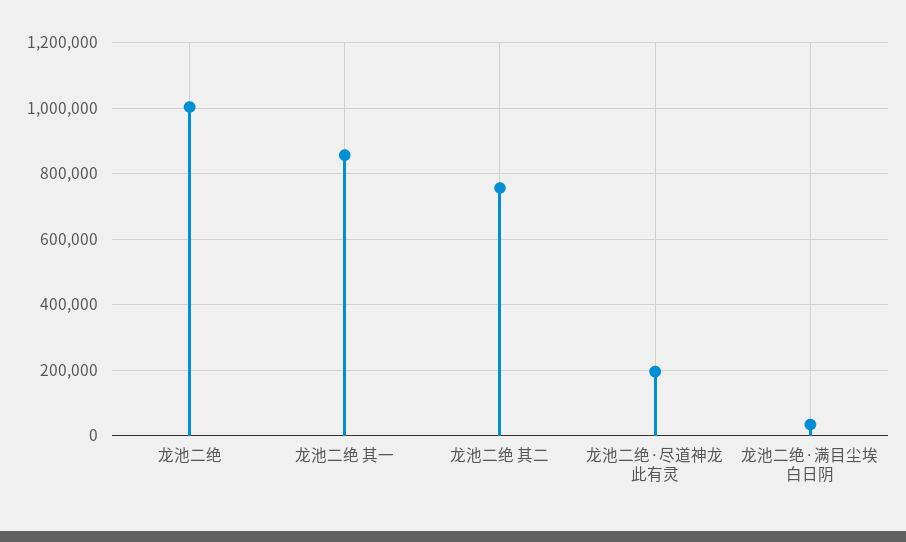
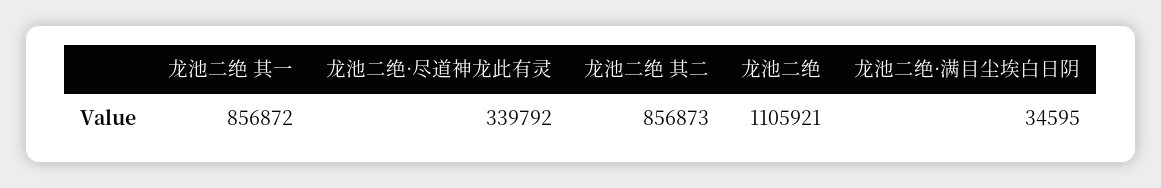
龙池二绝: 1000000 -> 1105921
龙池二绝 其二: 760000 -> 856873
龙池二绝·尽道神龙此有灵: 200000 -> 339792

